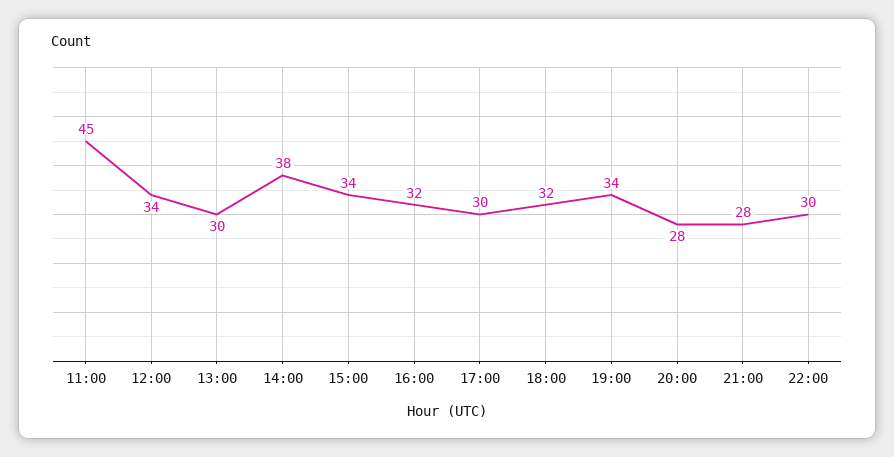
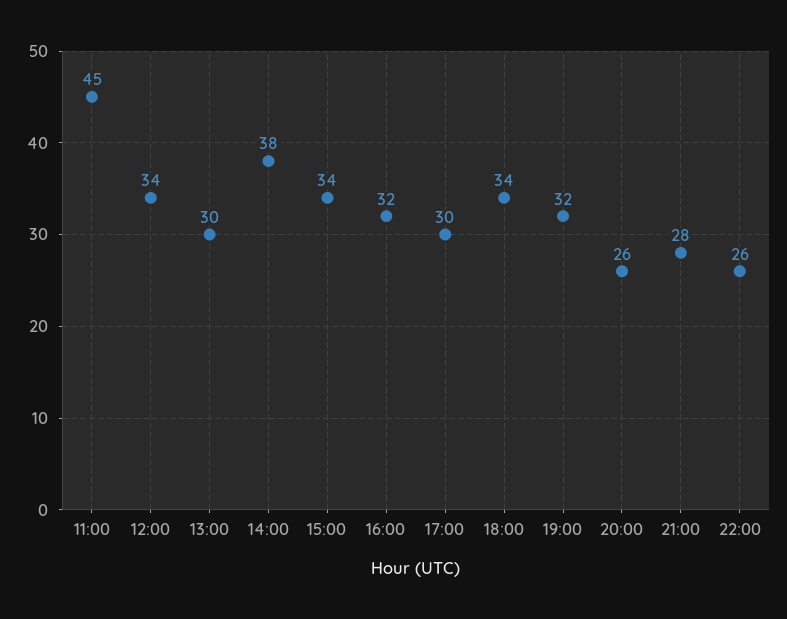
18:00: 32 -> 34
19:00: 34 -> 32
20:00: 28 -> 26
22:00: 30 -> 26

